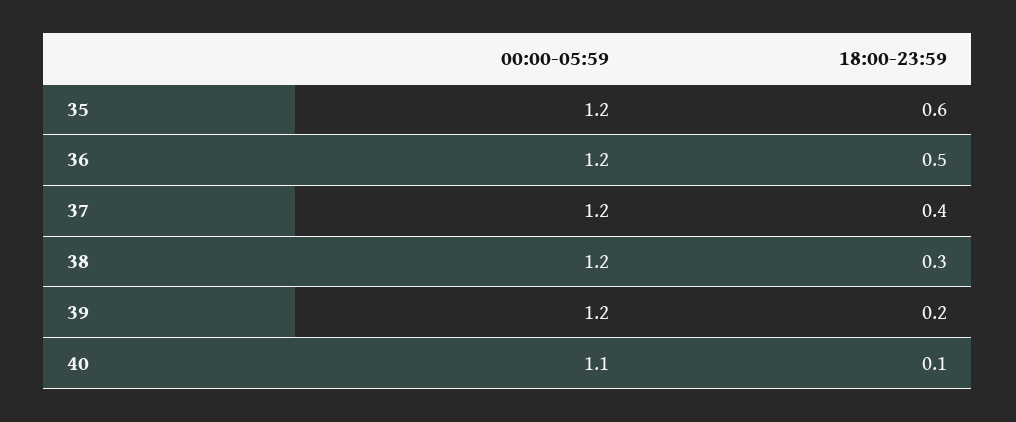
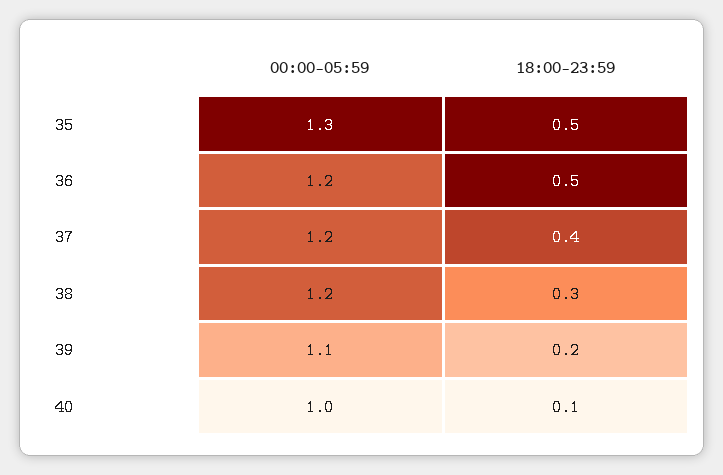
00:00-05:59, 35: 1.2 -> 1.3
18:00-23:59, 35: 0.6 -> 0.5
00:00-05:59, 39: 1.2 -> 1.1
00:00-05:59, 40: 1.1 -> 1

